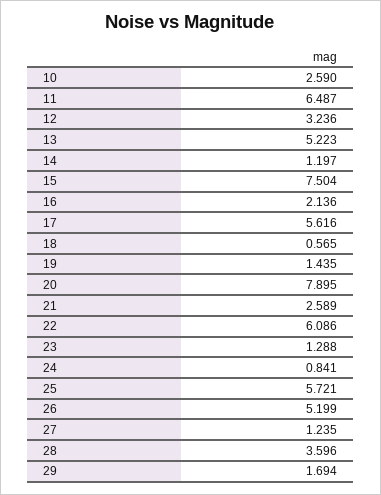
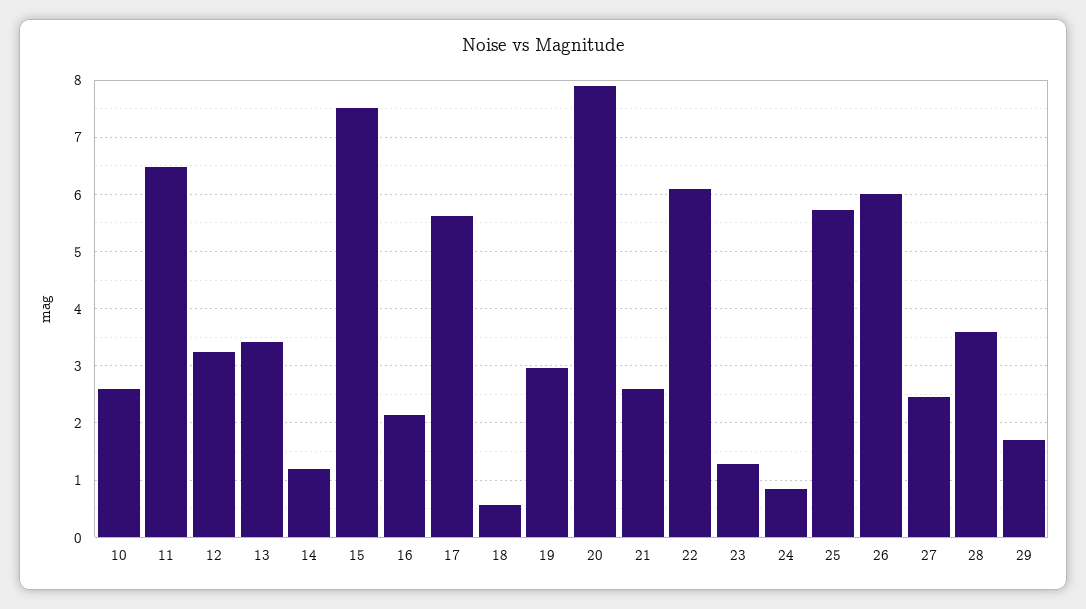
13: 5.223 -> 3.4
19: 1.435 -> 3
26: 5.199 -> 6
27: 1.235 -> 2.4

